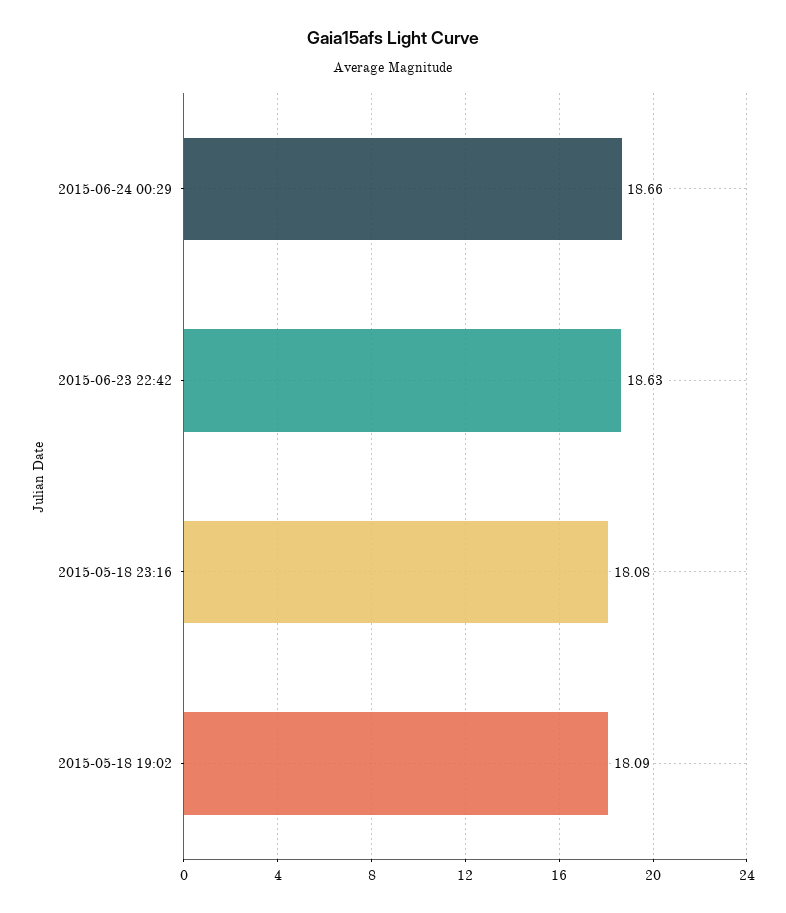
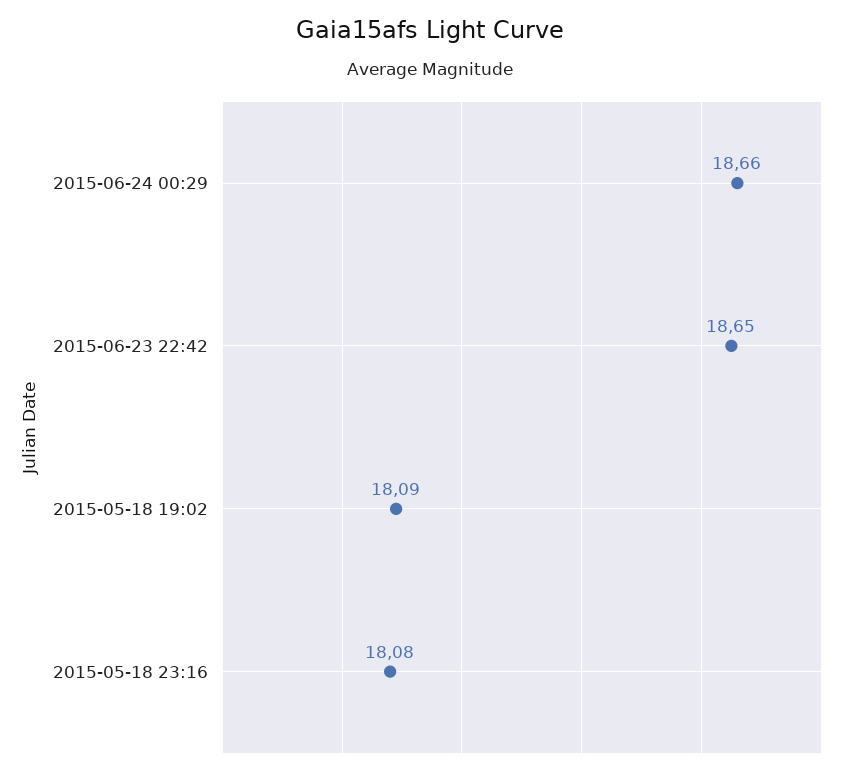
2015-06-23 22:42: 18.63 -> 18.65

